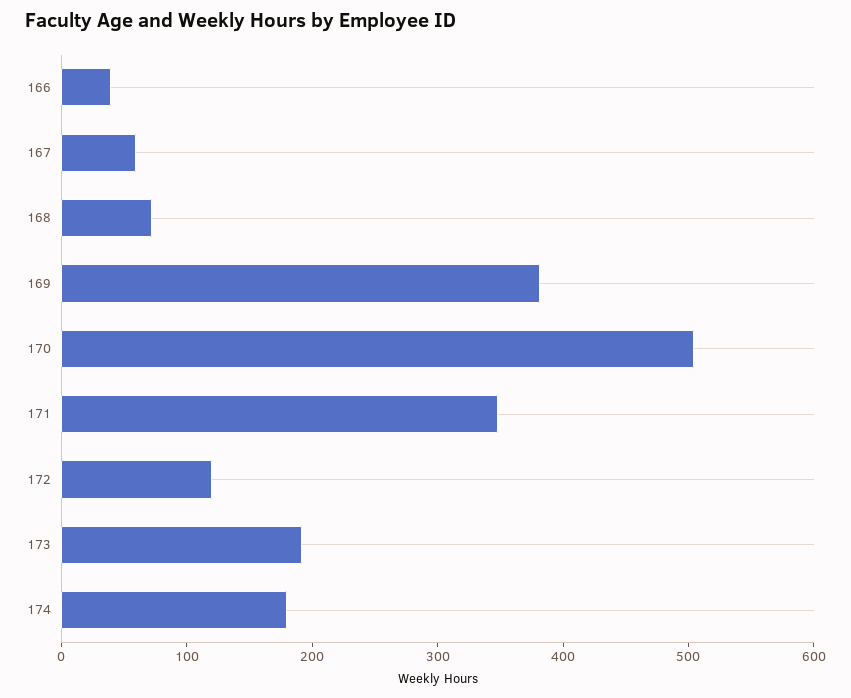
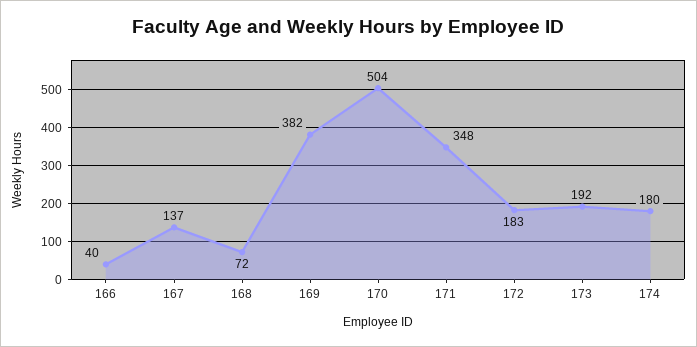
167: 60 -> 137
172: 120 -> 183

